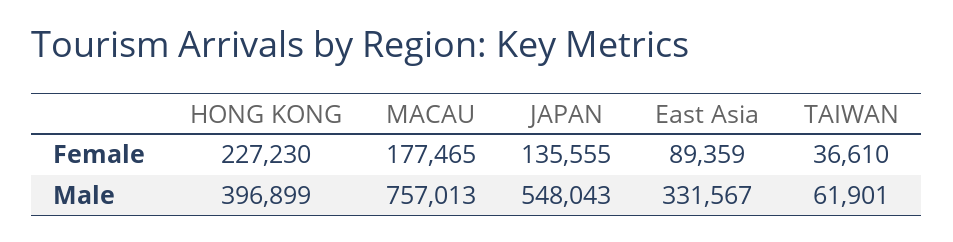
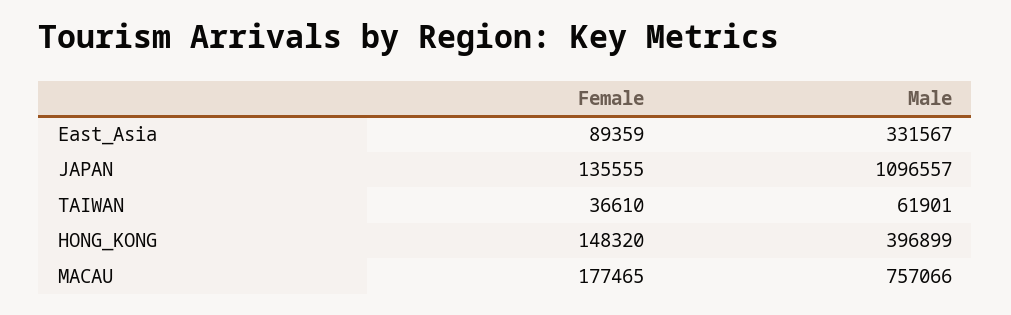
HONG KONG, Female: 227230 -> 148320
MACAU, Male: 757013 -> 757066
JAPAN, Male: 548043 -> 1096557

